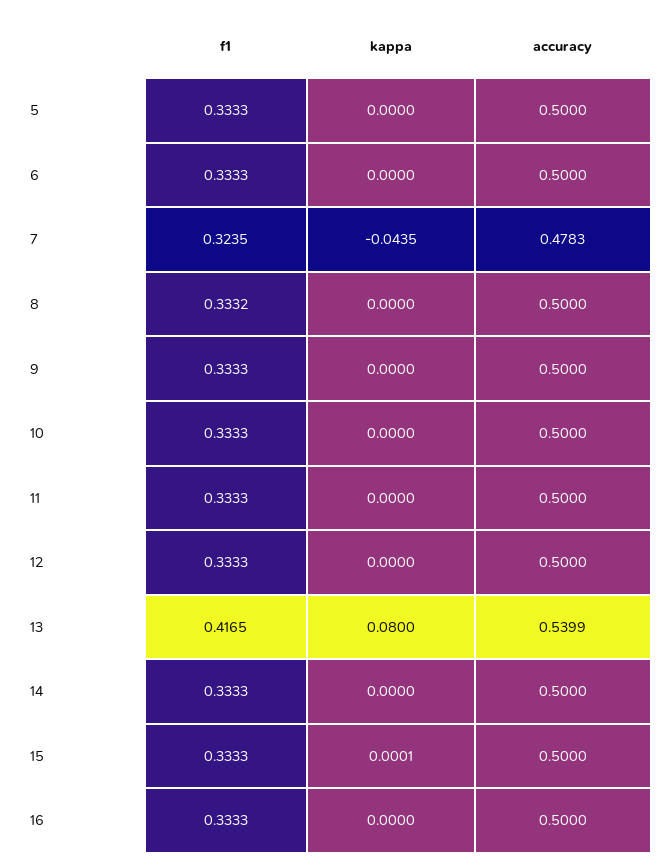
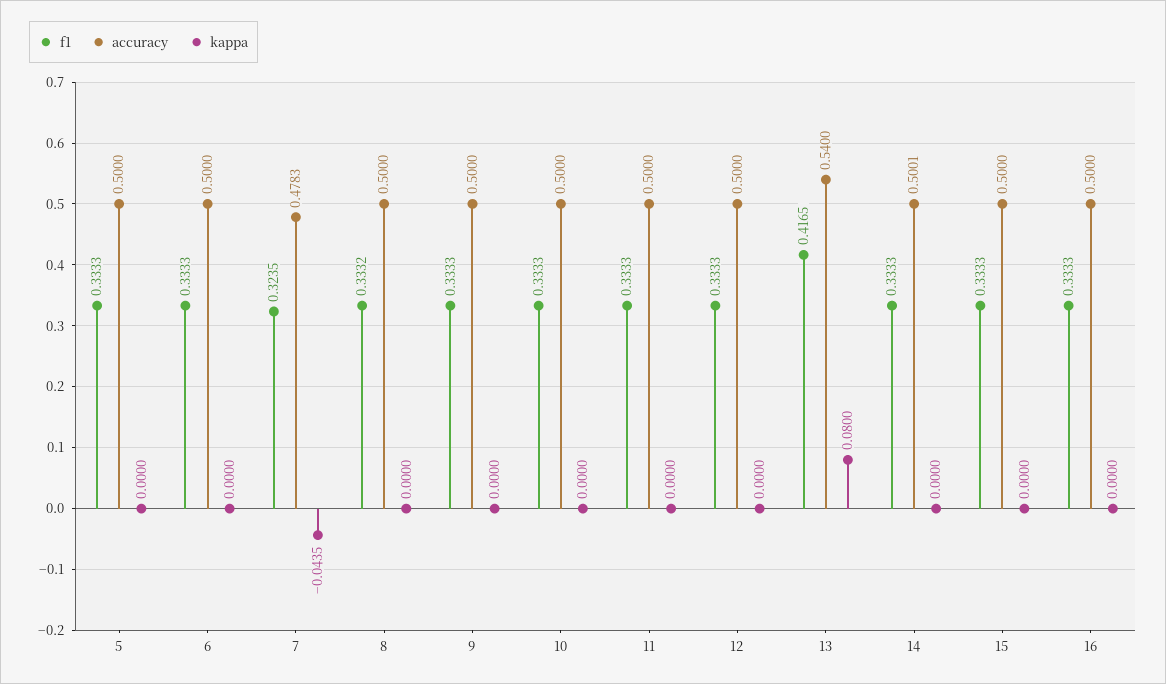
accuracy, 13: 0.5399 -> 0.54
accuracy, 14: 0.5 -> 0.5001
kappa, 15: 0.0001 -> 0

